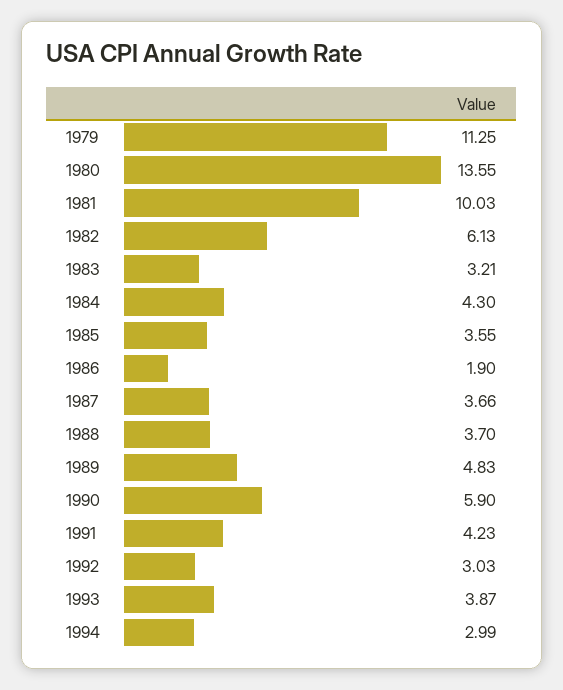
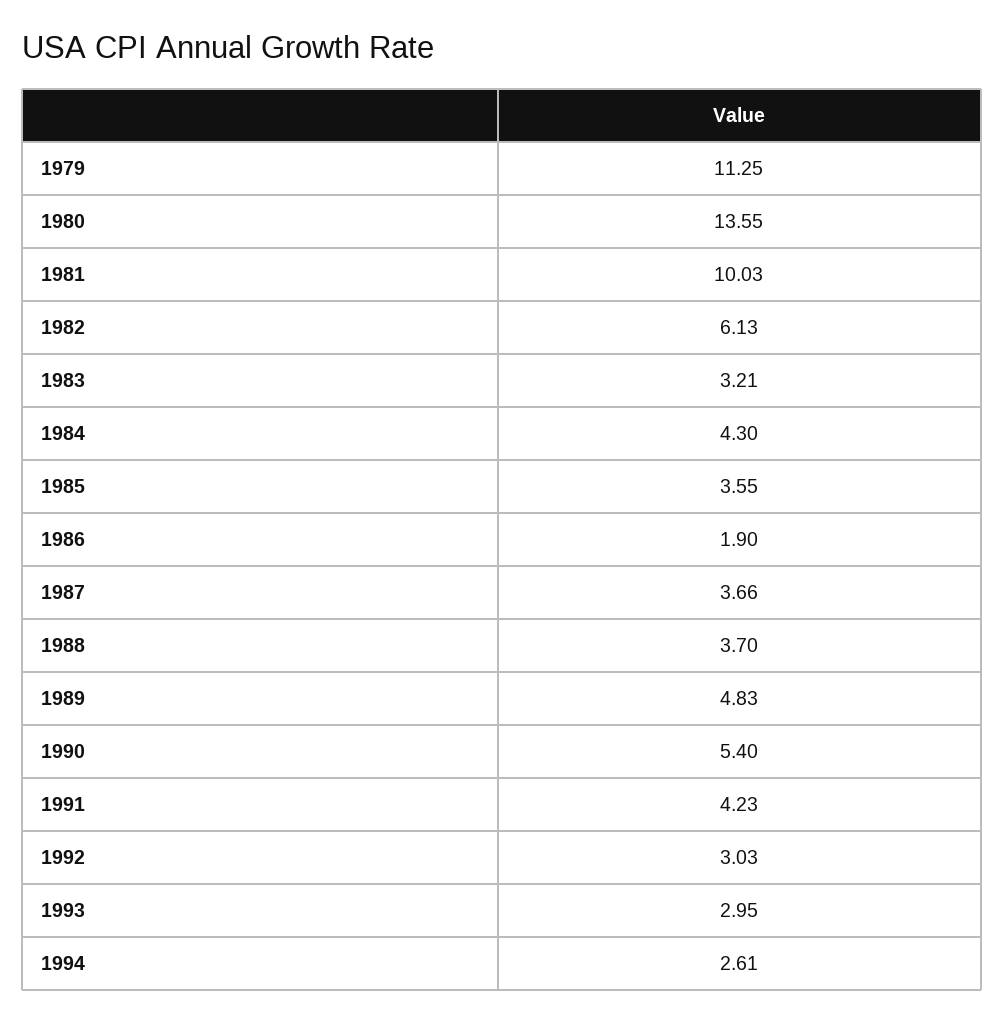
1990: 5.9 -> 5.4
1993: 3.87 -> 2.95
1994: 2.99 -> 2.61

